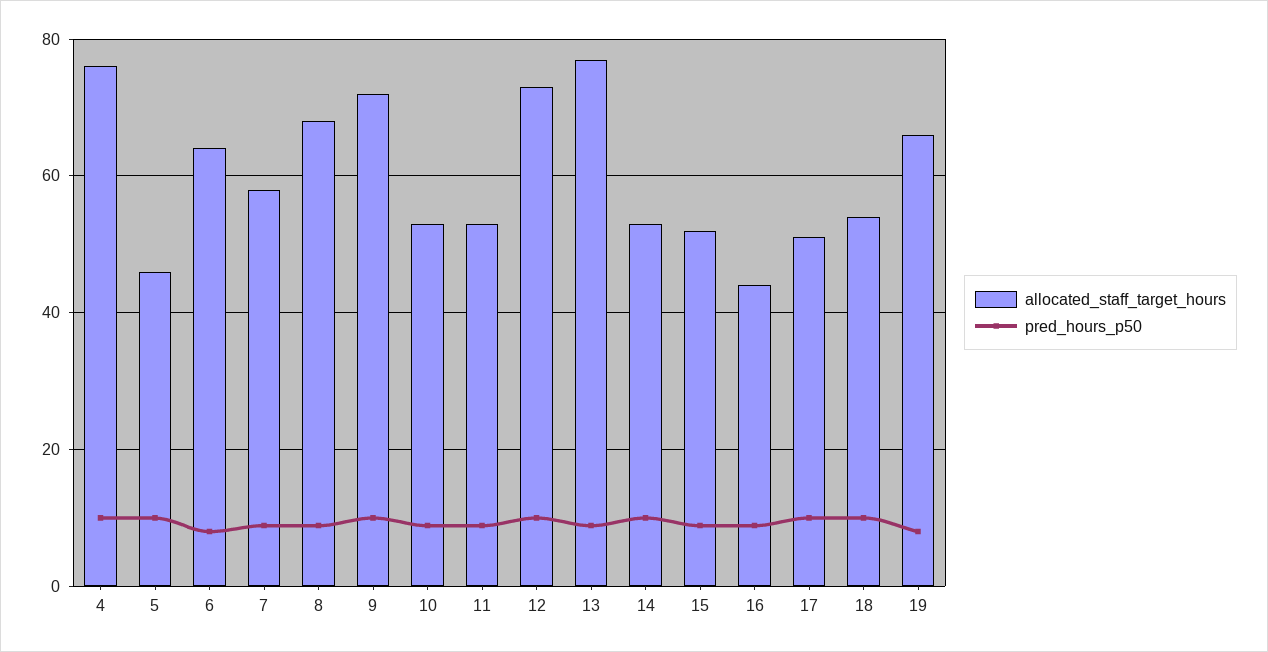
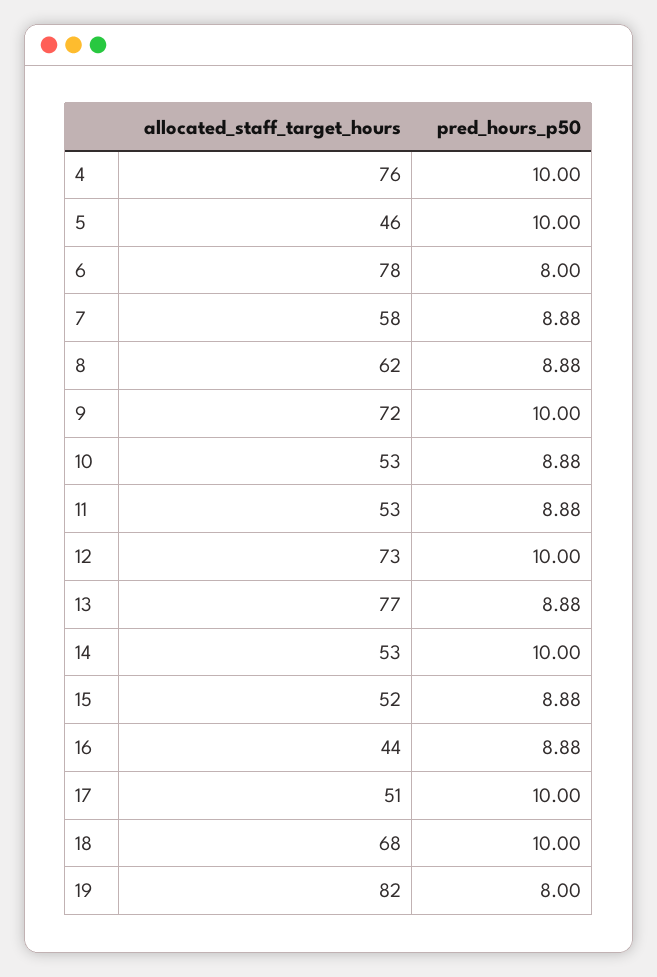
allocated_staff_target_hours, 6: 64 -> 78
allocated_staff_target_hours, 8: 68 -> 62
allocated_staff_target_hours, 18: 54 -> 68
allocated_staff_target_hours, 19: 66 -> 82

